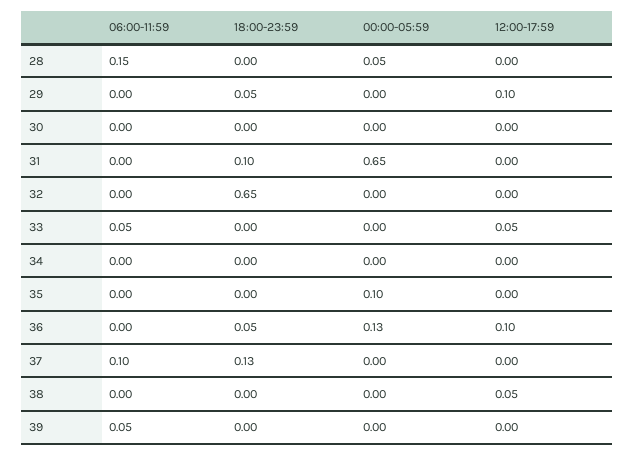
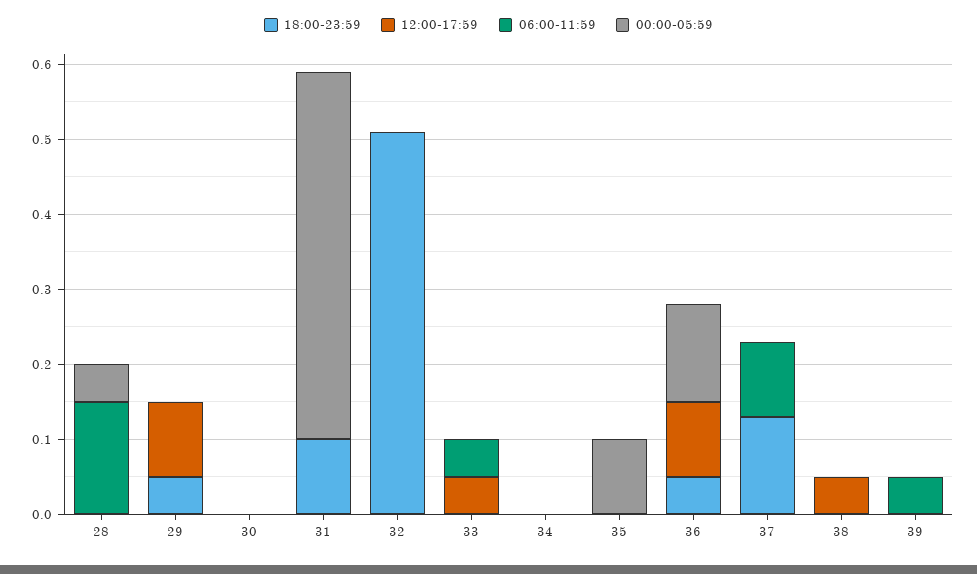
00:00-05:59, 31: 0.65 -> 0.5
18:00-23:59, 32: 0.65 -> 0.5

